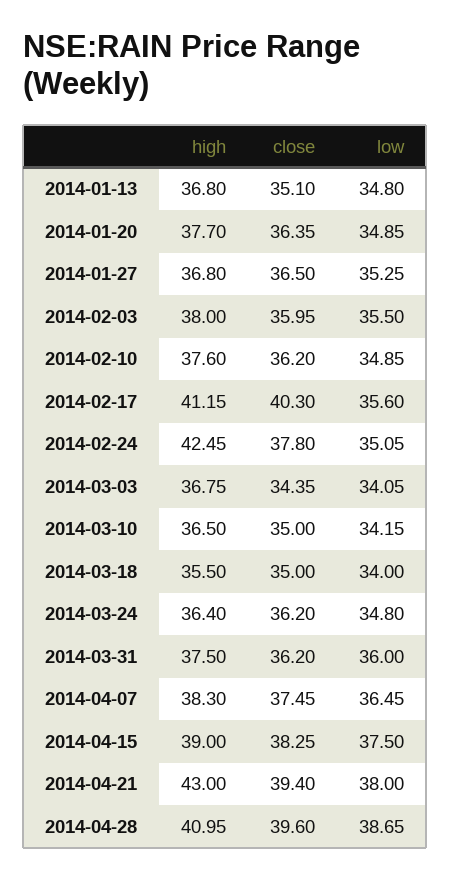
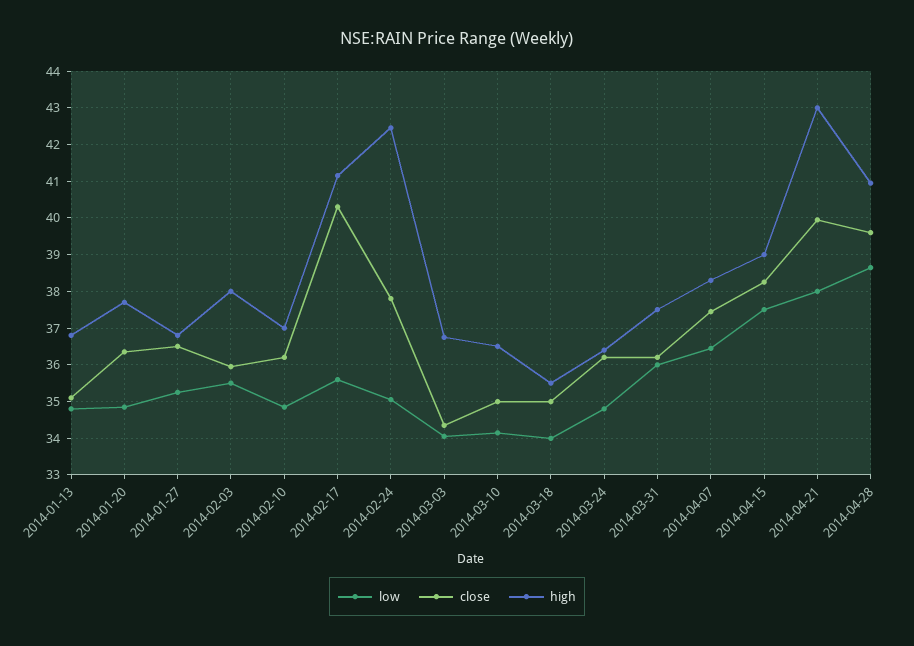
high, 2014-02-10: 37.6 -> 37
close, 2014-04-21: 39.4 -> 40

